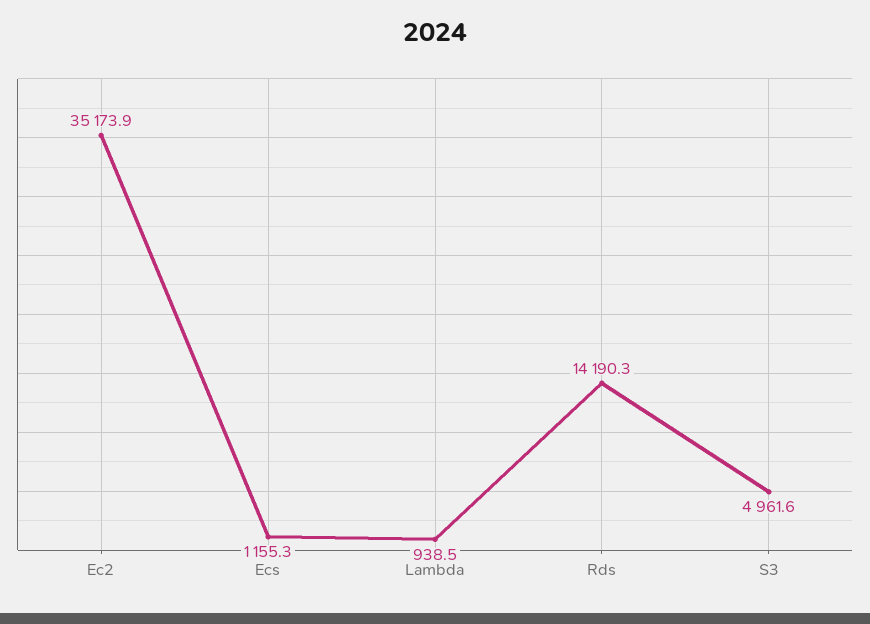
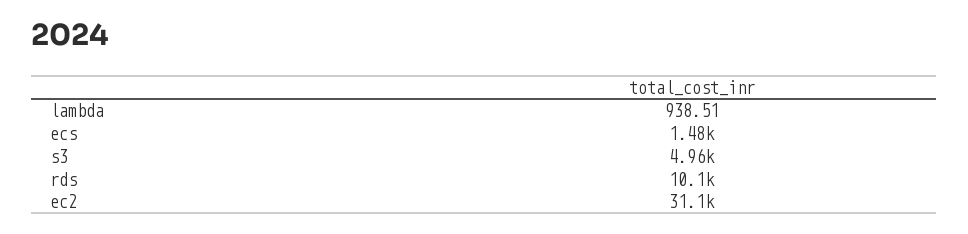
Ec2: 35173.9 -> 31100
Ecs: 1155.3 -> 1480
Rds: 14190.3 -> 10100

